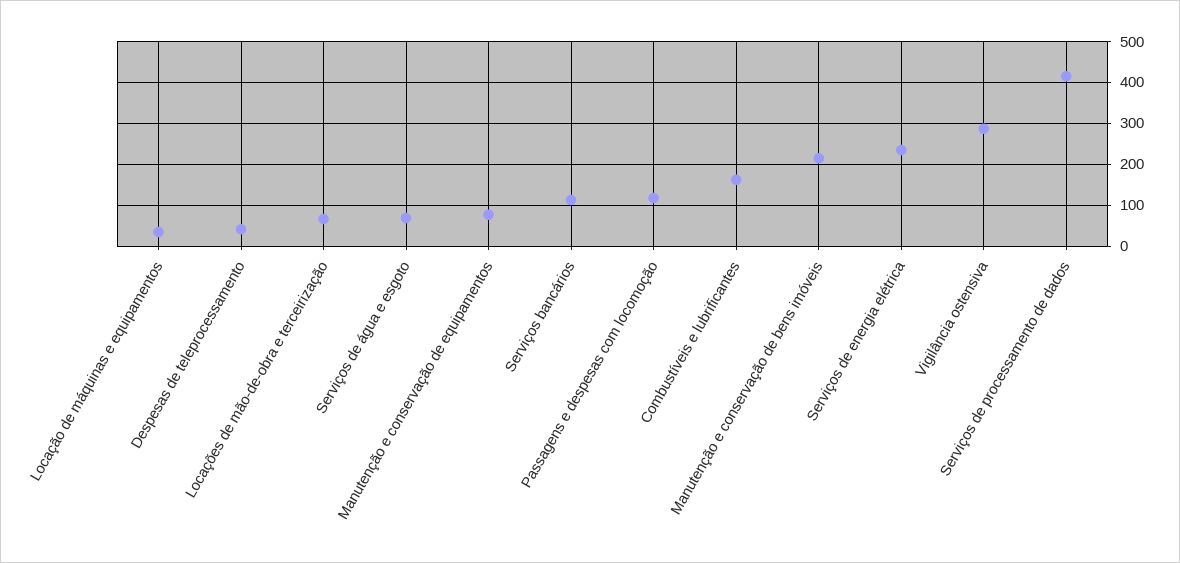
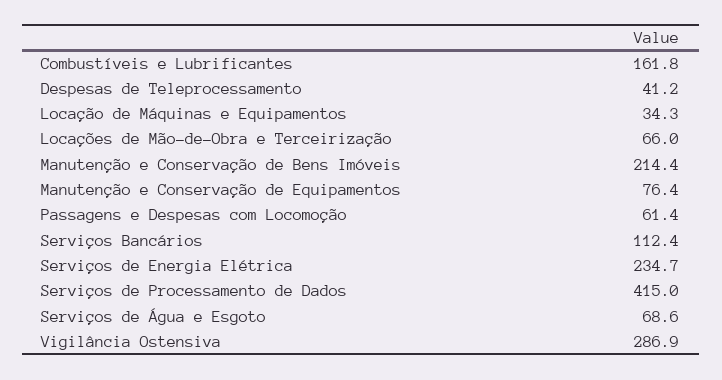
Passagens e despesas com locomoção: 120 -> 61.4

